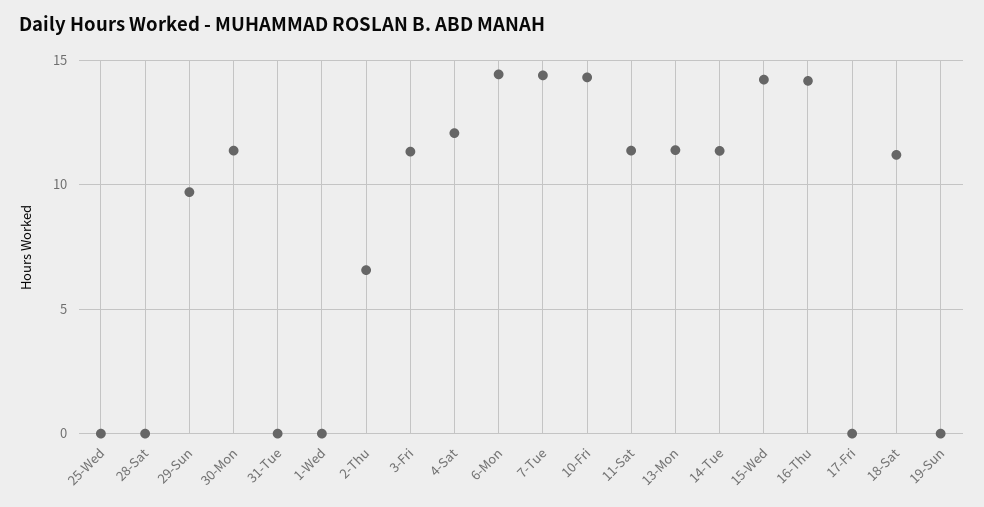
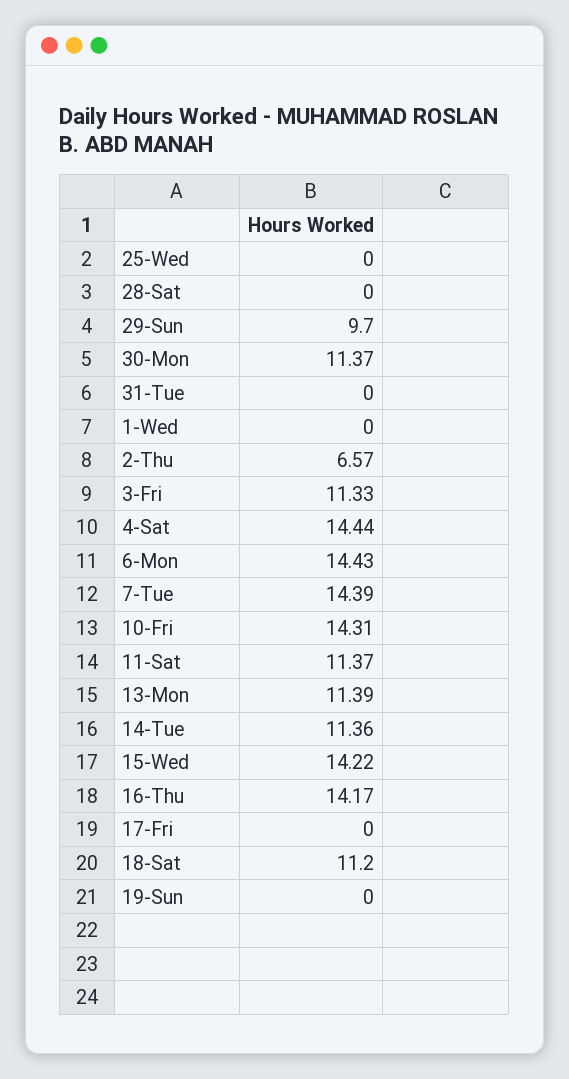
4-Sat: 12 -> 14.44

